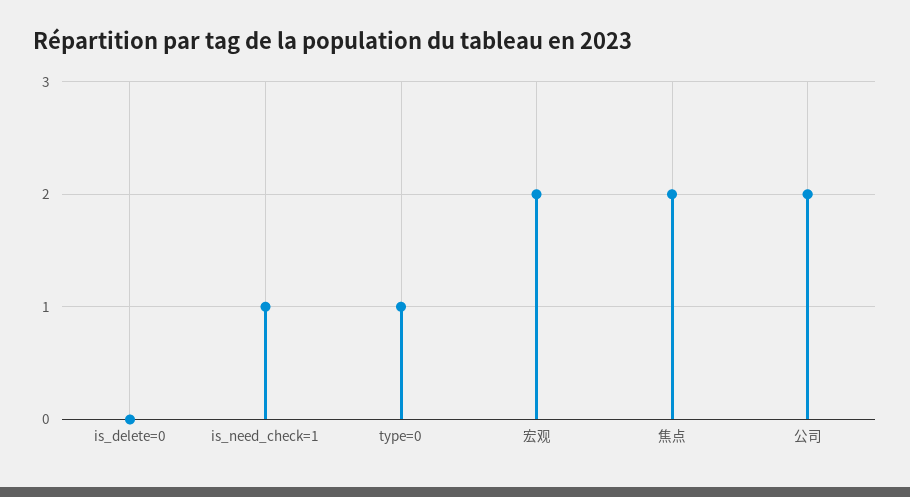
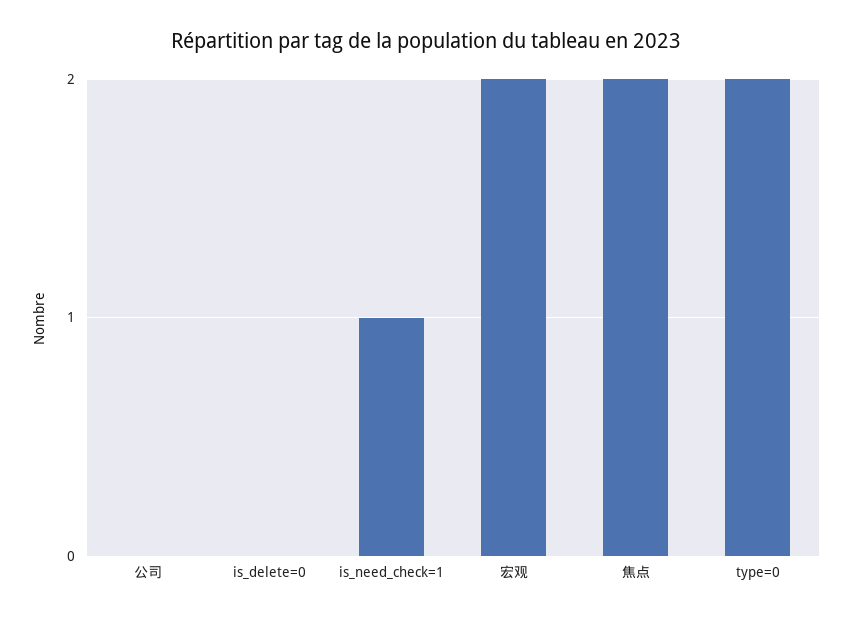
type=0: 1 -> 2
公司: 2 -> 0

